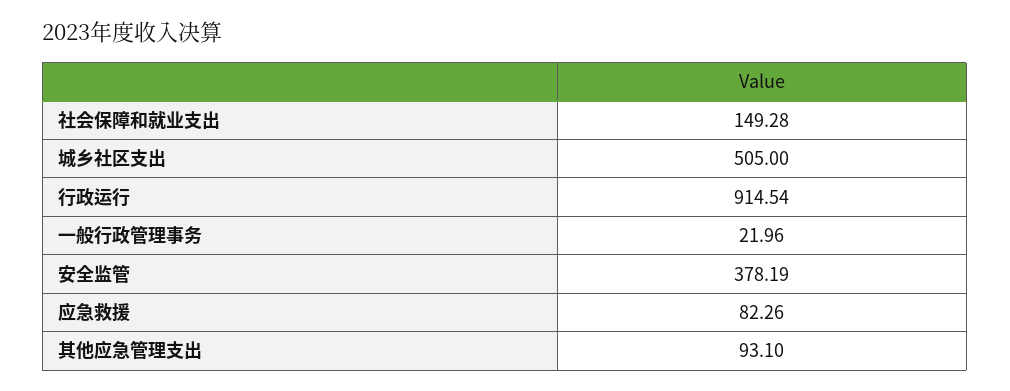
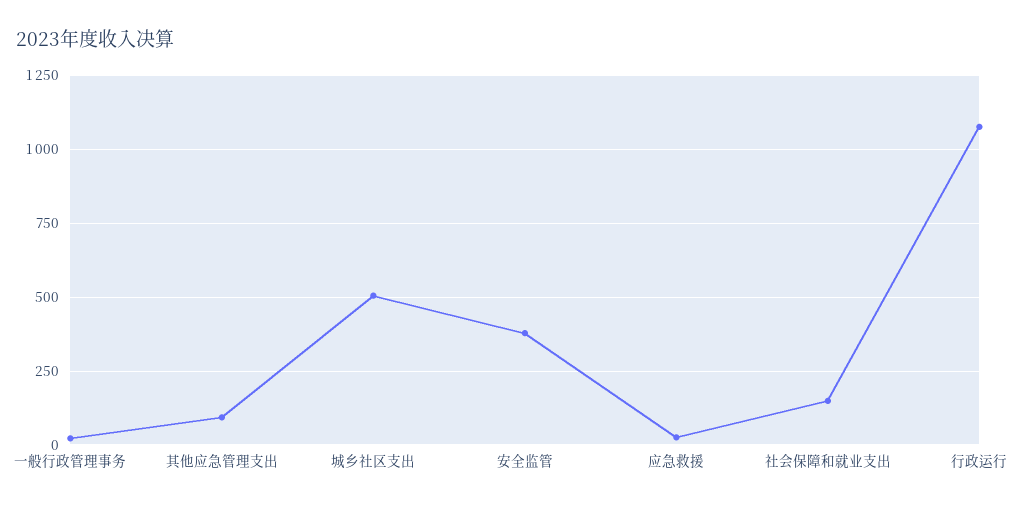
行政运行: 914.54 -> 1075
应急救援: 82.26 -> 25

